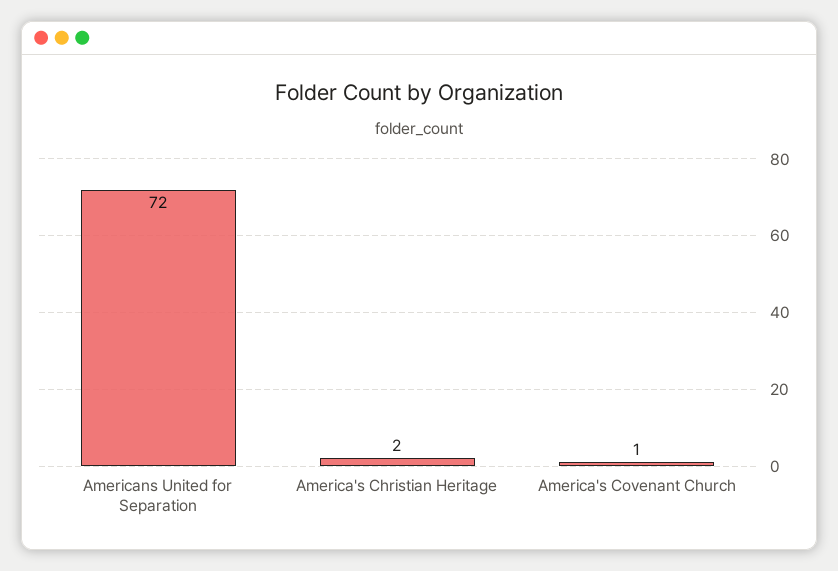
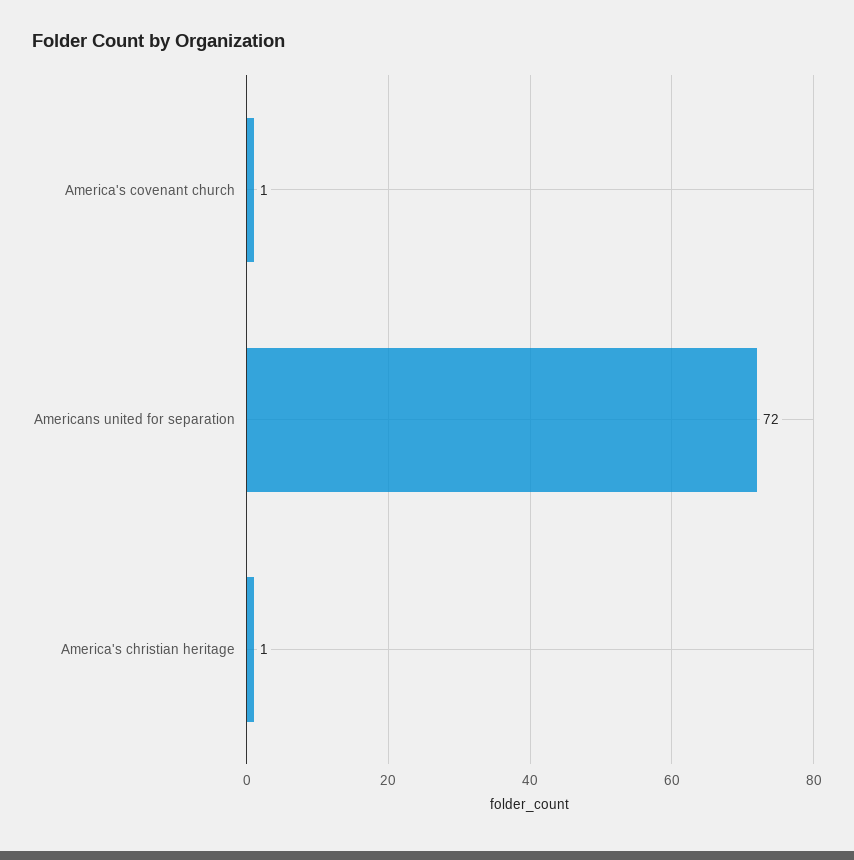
America's Christian Heritage: 2 -> 1

